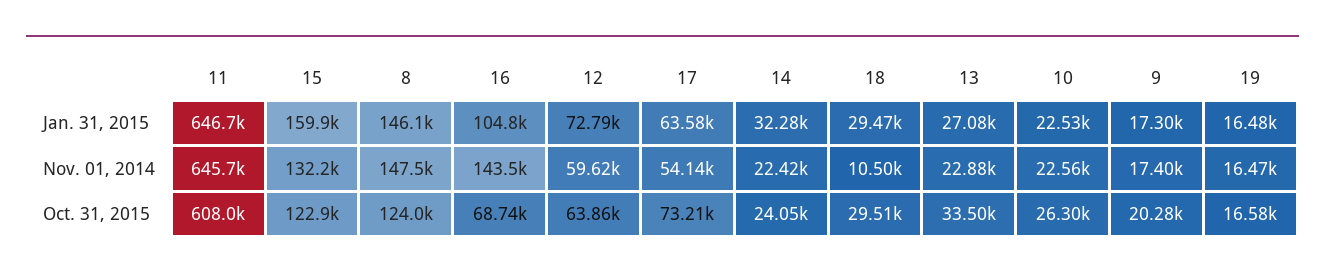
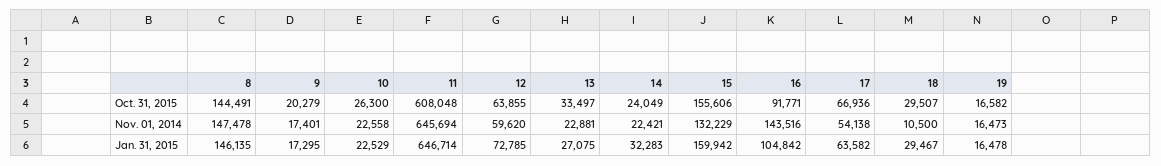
15, Oct. 31, 2015: 122900 -> 155606
8, Oct. 31, 2015: 124000 -> 144491
16, Oct. 31, 2015: 68740 -> 91771
17, Oct. 31, 2015: 73210 -> 66936

